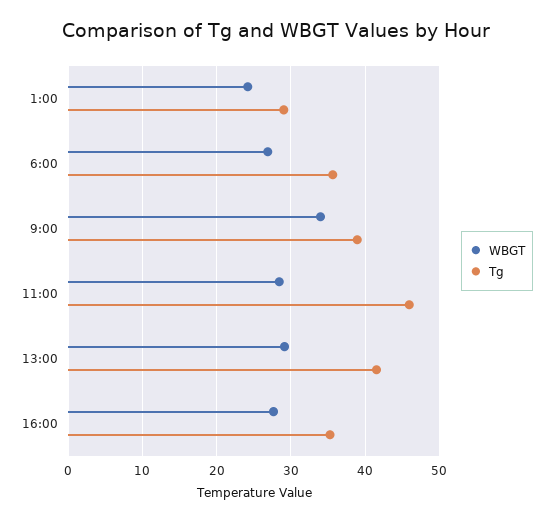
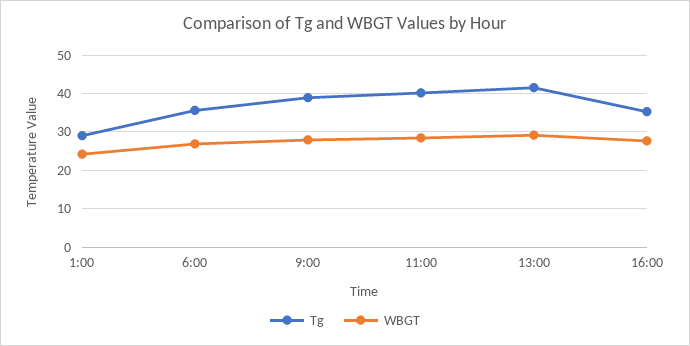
WBGT, 9:00: 34 -> 28
Tg, 11:00: 46 -> 40

